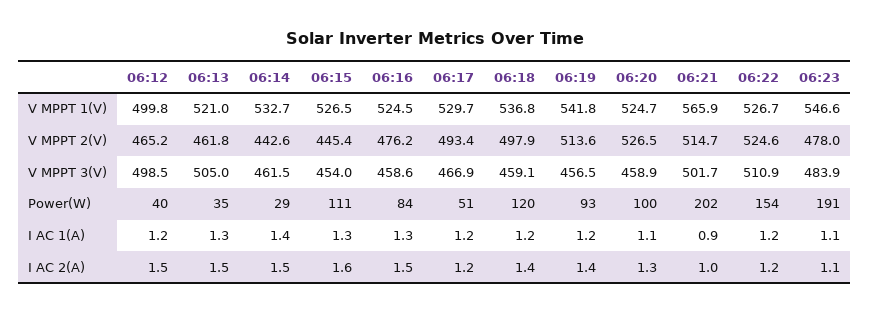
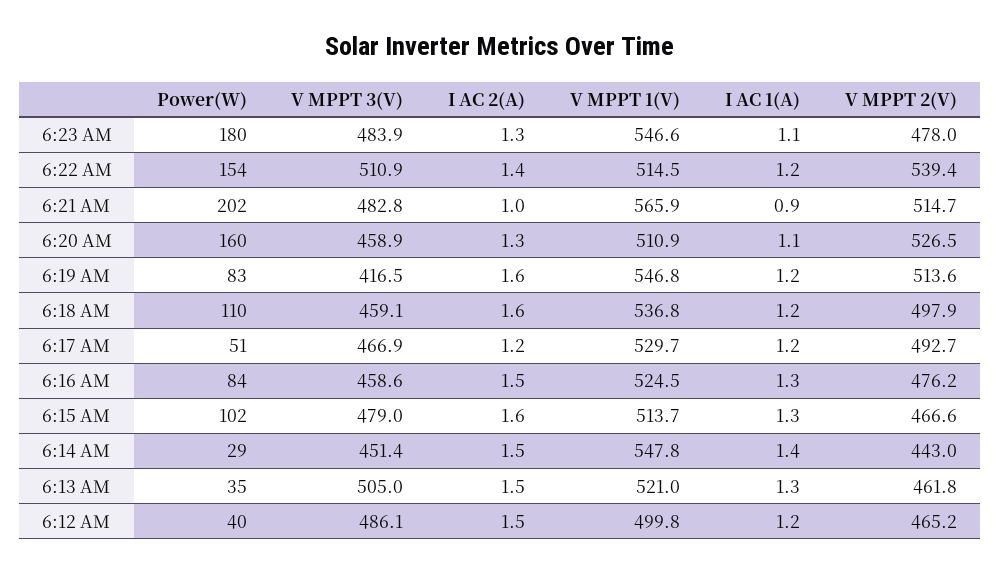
06:14, V MPPT 1(V): 532.7 -> 547.8
06:15, V MPPT 1(V): 526.5 -> 513.7
06:19, V MPPT 1(V): 541.8 -> 546.8
06:20, V MPPT 1(V): 524.7 -> 510.9
06:22, V MPPT 1(V): 526.7 -> 514.5
06:14, V MPPT 2(V): 442.6 -> 443
06:15, V MPPT 2(V): 445.4 -> 466.6
06:17, V MPPT 2(V): 493.4 -> 492.7
06:22, V MPPT 2(V): 524.6 -> 539.4
06:12, V MPPT 3(V): 498.5 -> 486.1
06:14, V MPPT 3(V): 461.5 -> 451.4
06:15, V MPPT 3(V): 454 -> 479
06:19, V MPPT 3(V): 456.5 -> 416.5
06:21, V MPPT 3(V): 501.7 -> 482.8
06:15, Power(W): 111 -> 102
06:18, Power(W): 120 -> 110
06:19, Power(W): 93 -> 83
06:20, Power(W): 100 -> 160
06:23, Power(W): 191 -> 180
06:18, I AC 2(A): 1.4 -> 1.6
06:19, I AC 2(A): 1.4 -> 1.6
06:22, I AC 2(A): 1.2 -> 1.4
06:23, I AC 2(A): 1.1 -> 1.3

